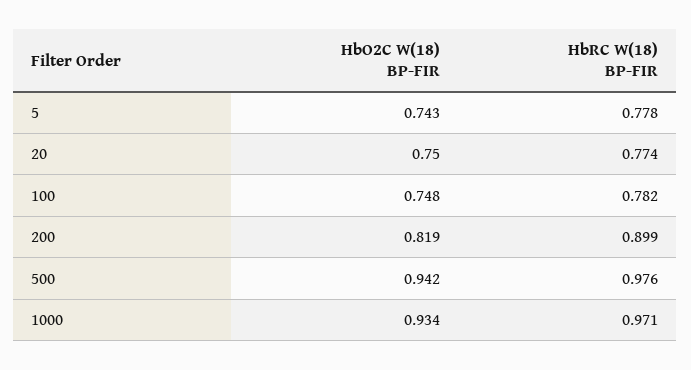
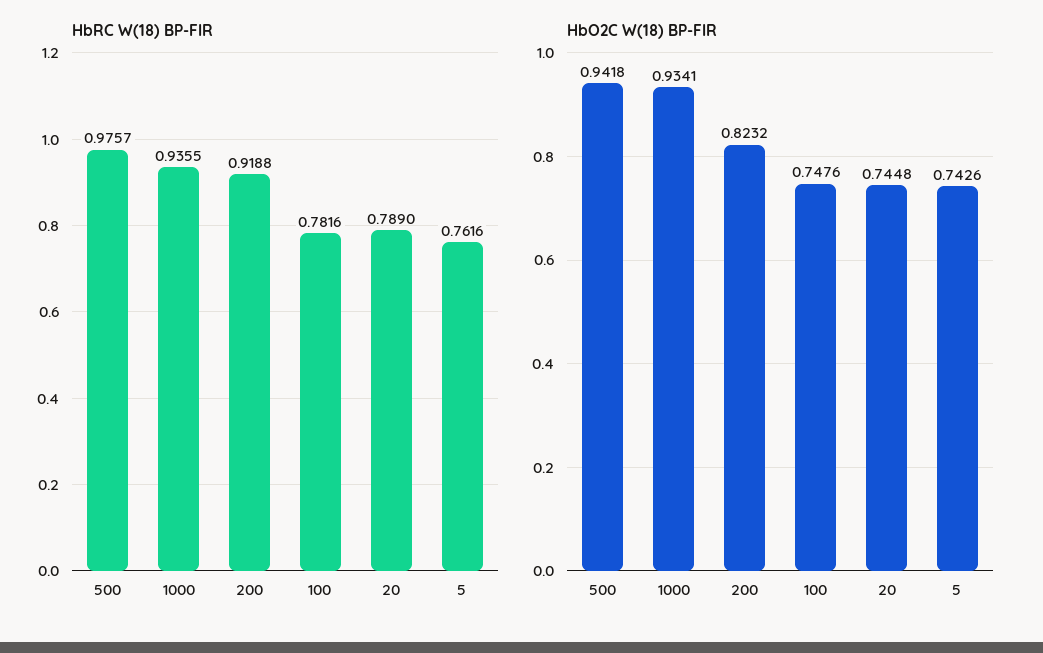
HbRC W(18) BP-FIR, 5: 0.778 -> 0.7616
HbO2C W(18) BP-FIR, 20: 0.75 -> 0.7448
HbRC W(18) BP-FIR, 20: 0.774 -> 0.789
HbO2C W(18) BP-FIR, 200: 0.819 -> 0.8232
HbRC W(18) BP-FIR, 200: 0.899 -> 0.9188
HbRC W(18) BP-FIR, 1000: 0.971 -> 0.9355

